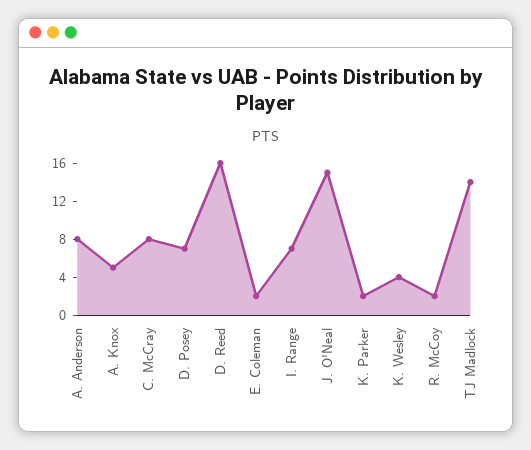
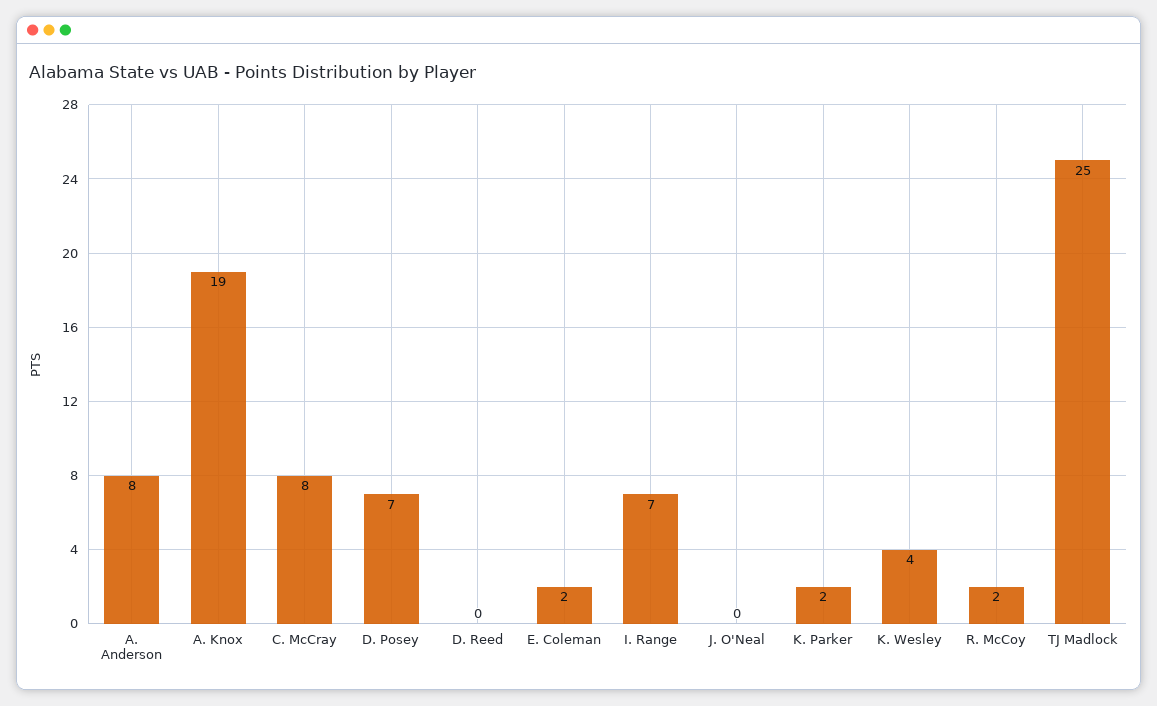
A. Knox: 5 -> 19
D. Reed: 16 -> 0
J. O'Neal: 15 -> 0
TJ Madlock: 14 -> 25

